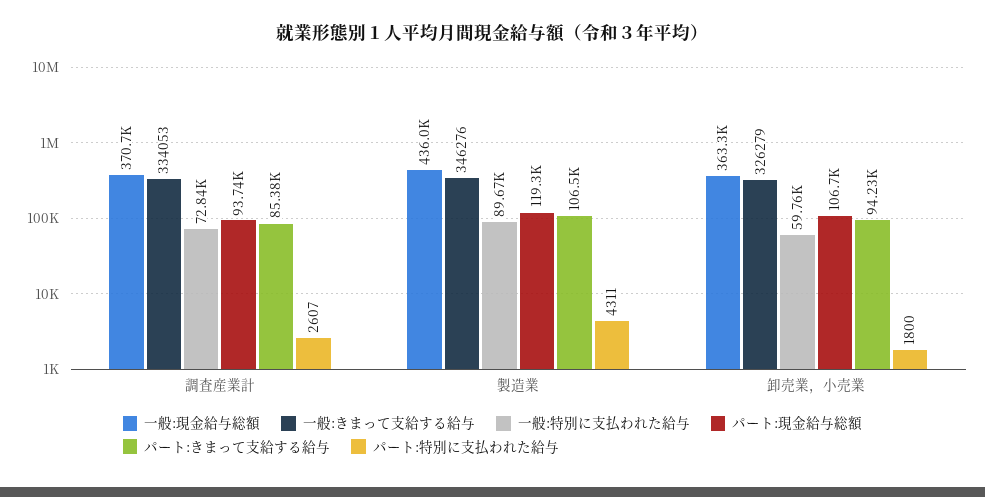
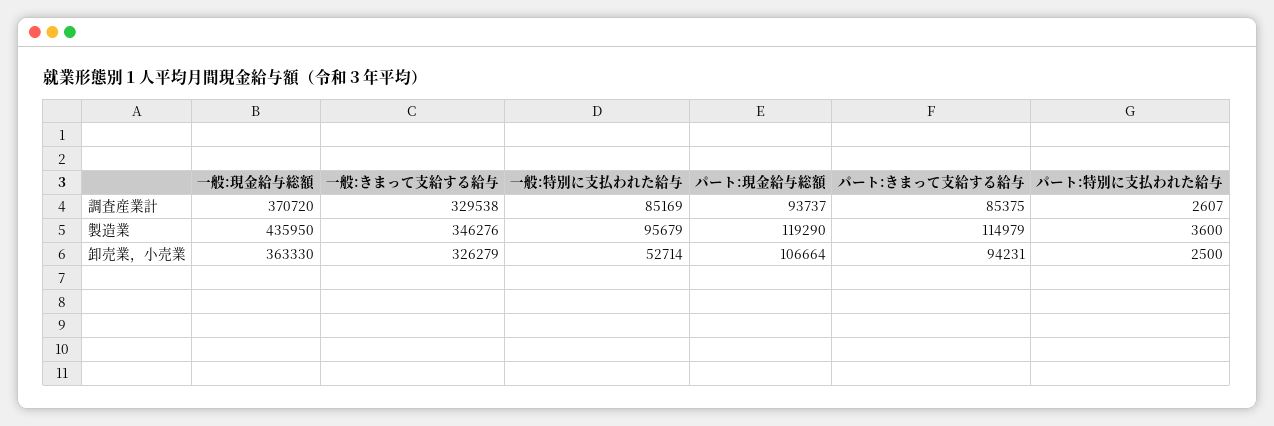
一般:きまって支給する給与, 調査産業計: 334053 -> 329538
一般:特別に支払われた給与, 調査産業計: 72840 -> 85169
一般:特別に支払われた給与, 製造業: 89670 -> 95679
パート:きまって支給する給与, 製造業: 106500 -> 114979
パート:特別に支払われた給与, 製造業: 4311 -> 3600
一般:特別に支払われた給与, 卸売業，小売業: 59760 -> 52714
パート:特別に支払われた給与, 卸売業，小売業: 1800 -> 2500

